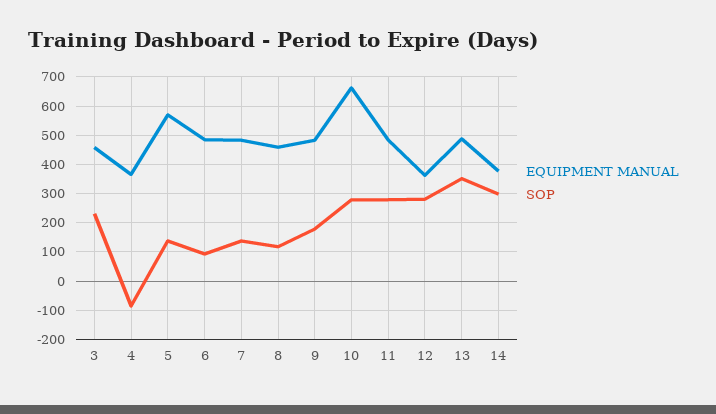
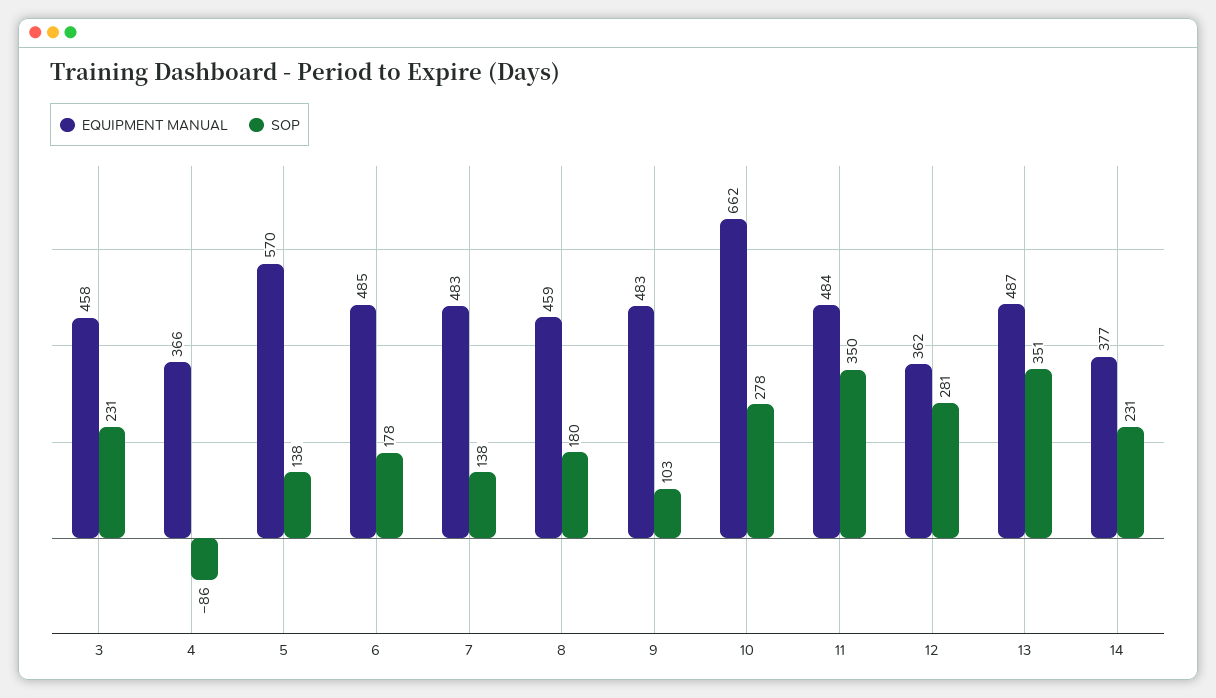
SOP, 6: 100 -> 178
SOP, 8: 125 -> 180
SOP, 9: 175 -> 103
SOP, 11: 275 -> 350
SOP, 14: 300 -> 231

